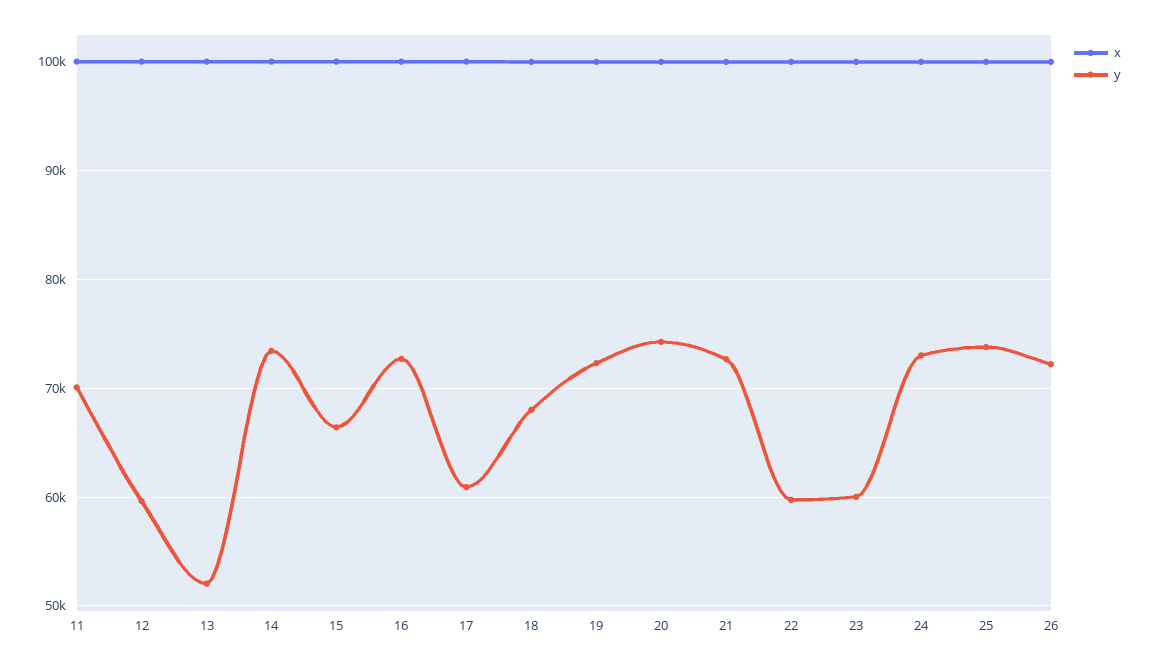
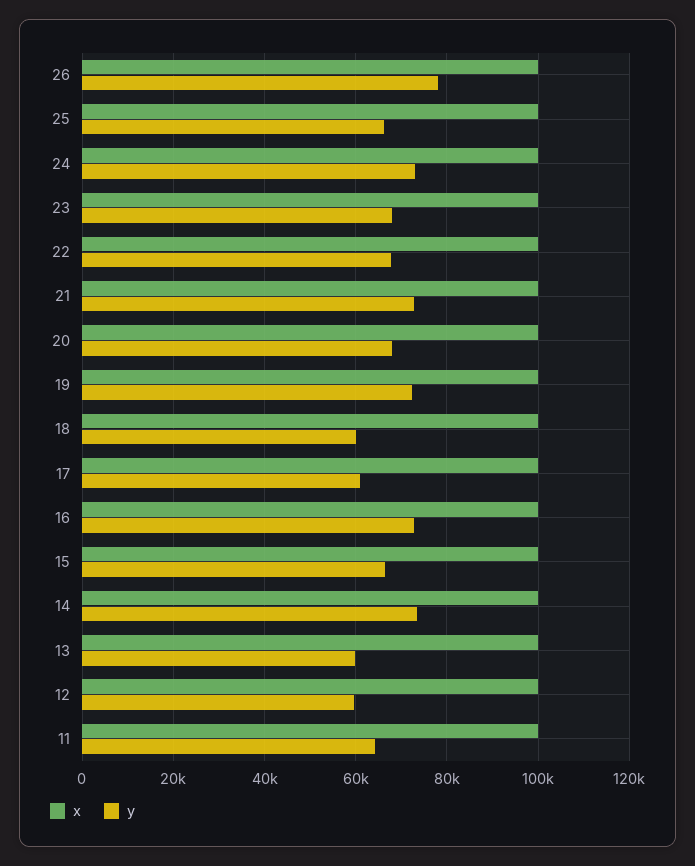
y, 11: 70000 -> 64000
y, 13: 52000 -> 60000
y, 18: 68000 -> 60000
y, 20: 74000 -> 68000
y, 22: 60000 -> 68000
y, 23: 60000 -> 68000
y, 25: 74000 -> 66000
y, 26: 72000 -> 78000

